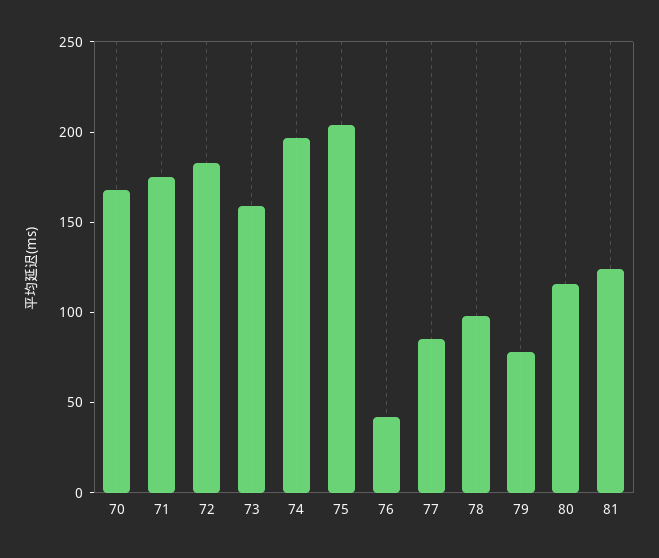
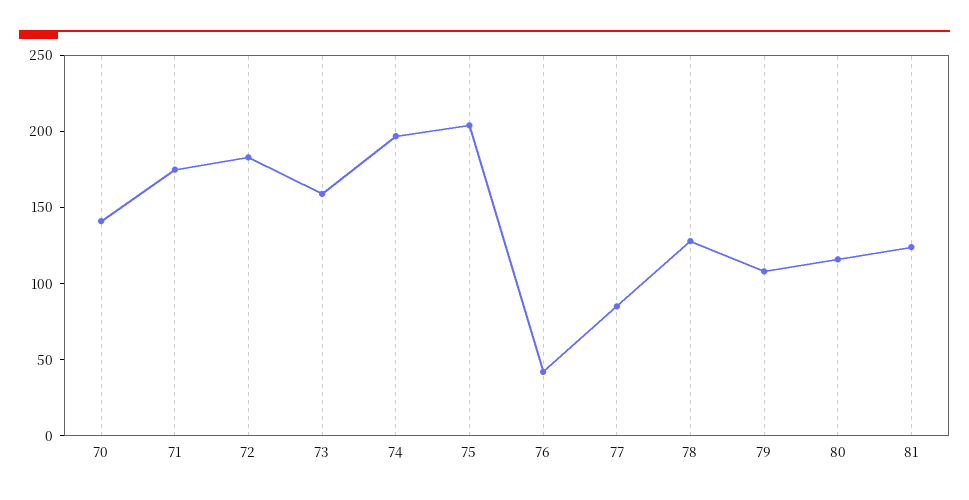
70: 170 -> 140
78: 100 -> 130
79: 80 -> 110

